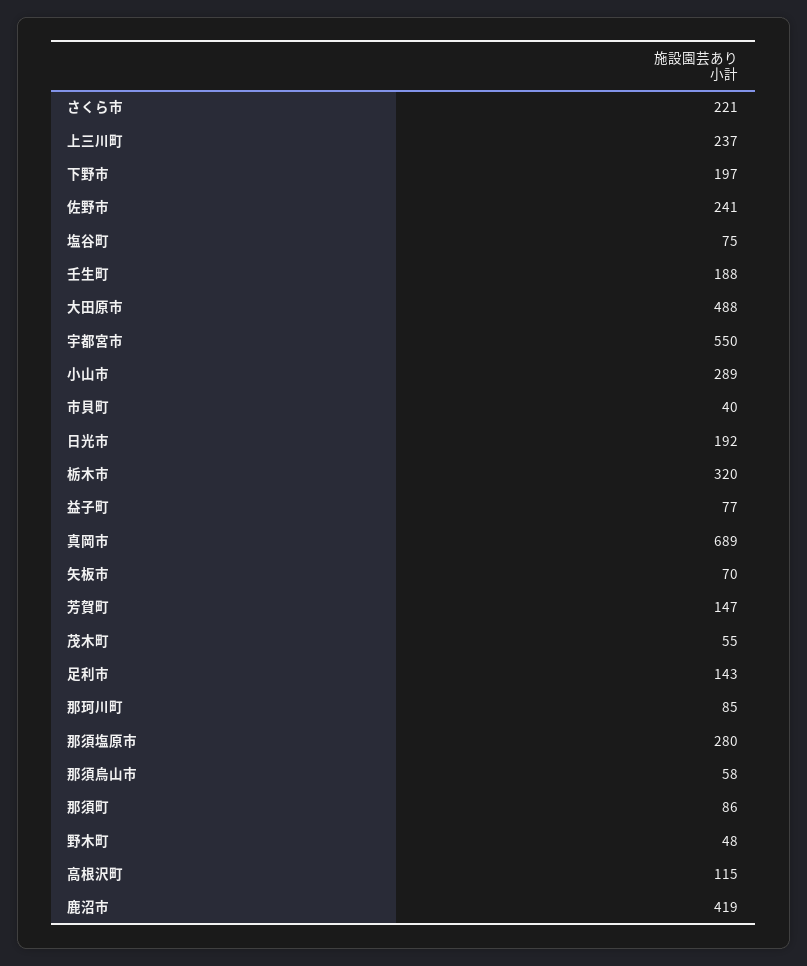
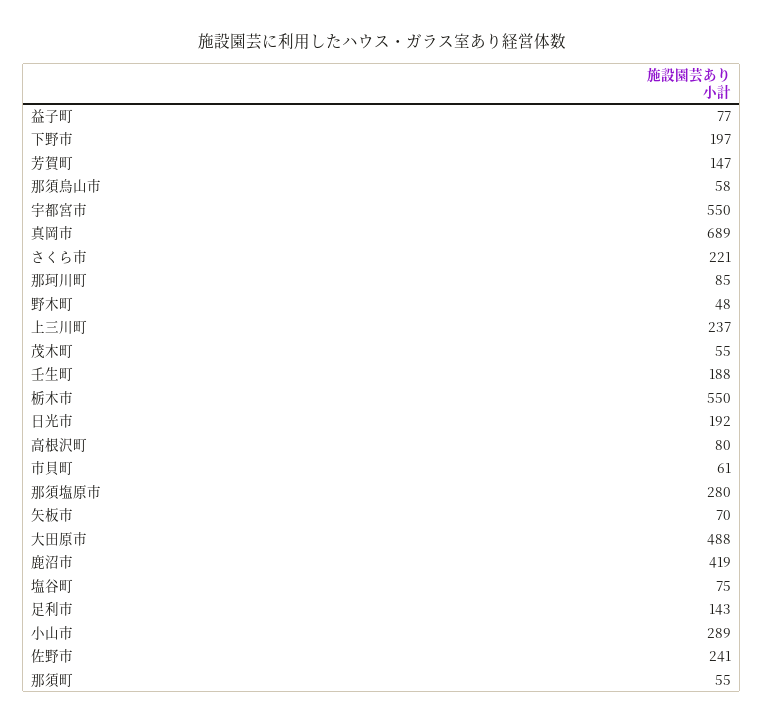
市貝町: 40 -> 61
栃木市: 320 -> 550
那須町: 86 -> 55
高根沢町: 115 -> 80

